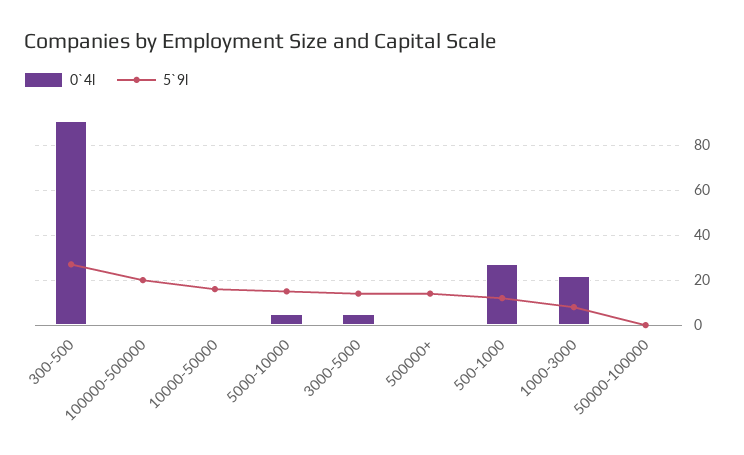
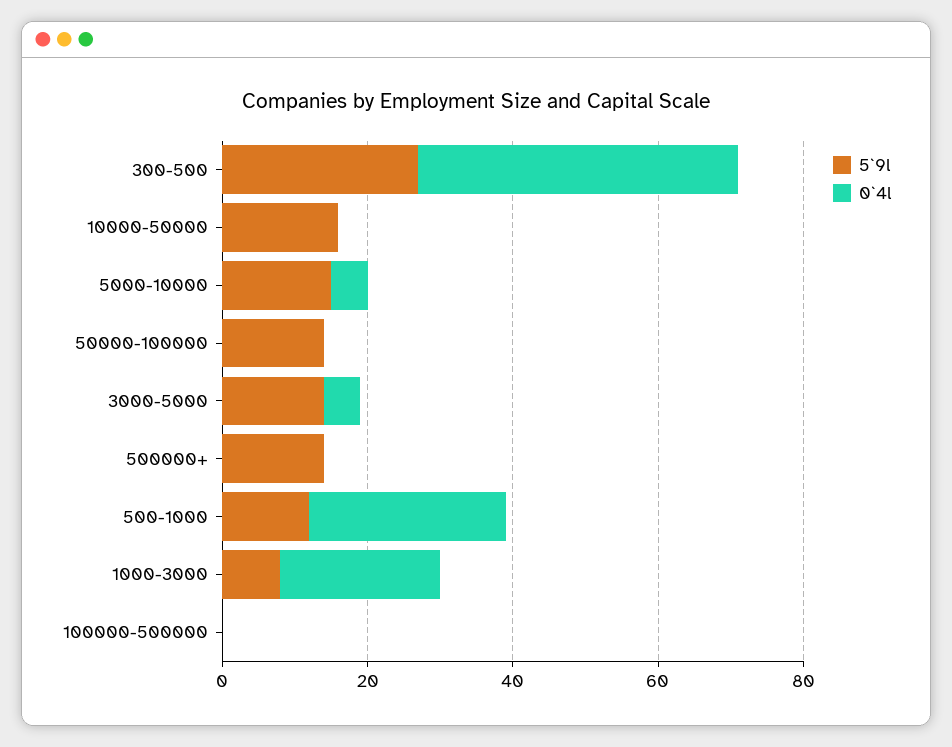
0`4l, 300-500: 90 -> 45
5`9l, 100000-500000: 20 -> 0
5`9l, 50000-100000: 0 -> 15

